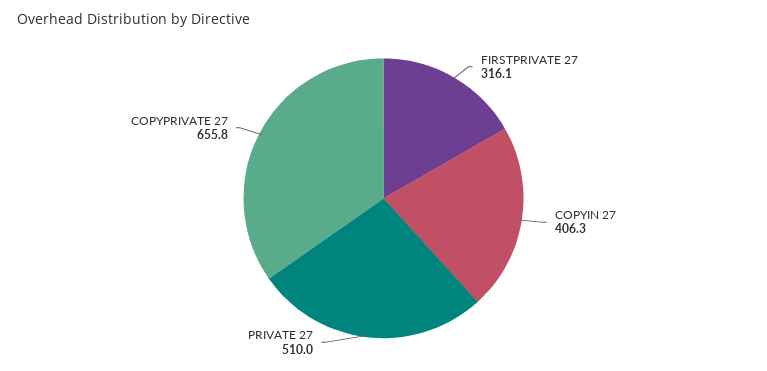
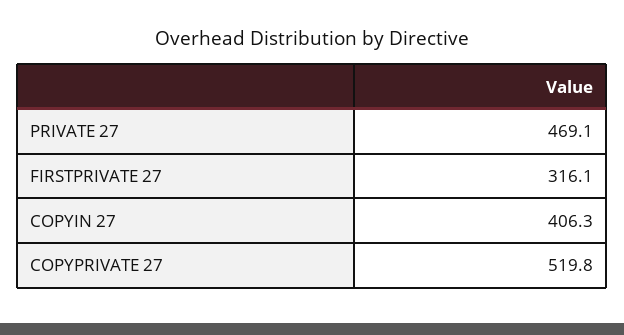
PRIVATE 27: 510 -> 469.1
COPYPRIVATE 27: 655.8 -> 519.8

